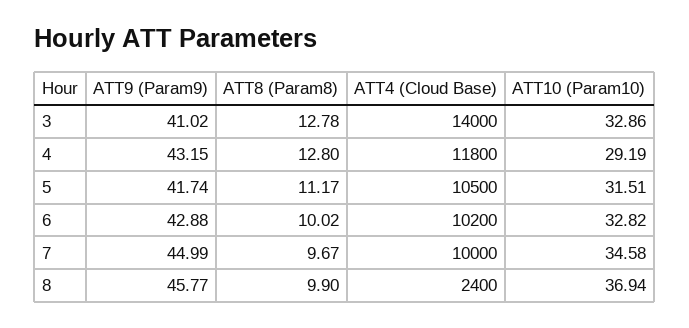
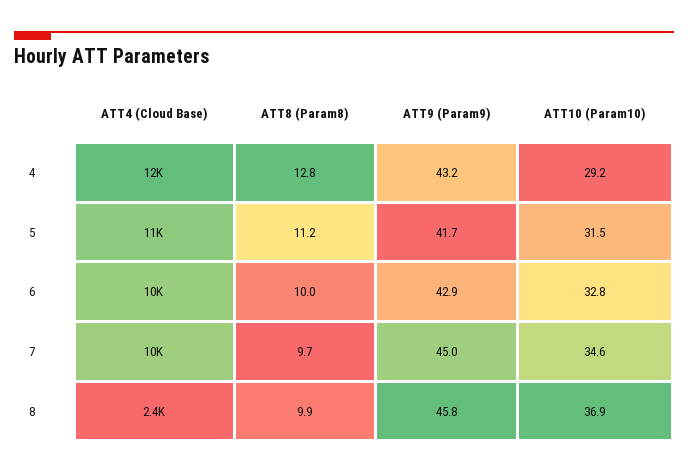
ATT9 (Param9), 3: 41.02 -> none
ATT8 (Param8), 3: 12.78 -> none
ATT4 (Cloud Base), 3: 14000 -> none
ATT10 (Param10), 3: 32.86 -> none

